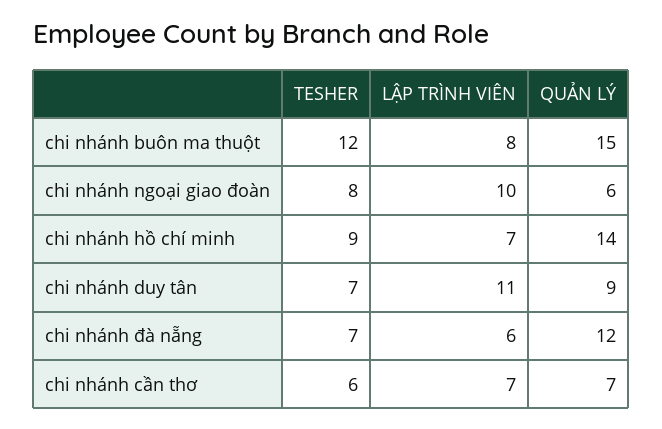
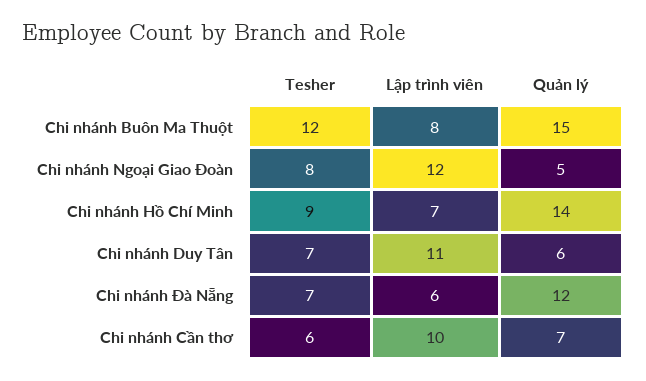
LẬP TRÌNH VIÊN, chi nhánh ngoại giao đoàn: 10 -> 12
QUẢN LÝ, chi nhánh ngoại giao đoàn: 6 -> 5
QUẢN LÝ, chi nhánh duy tân: 9 -> 6
LẬP TRÌNH VIÊN, chi nhánh cần thơ: 7 -> 10

